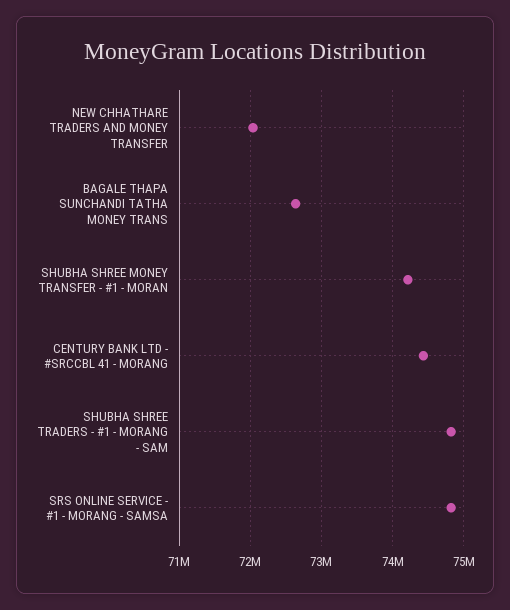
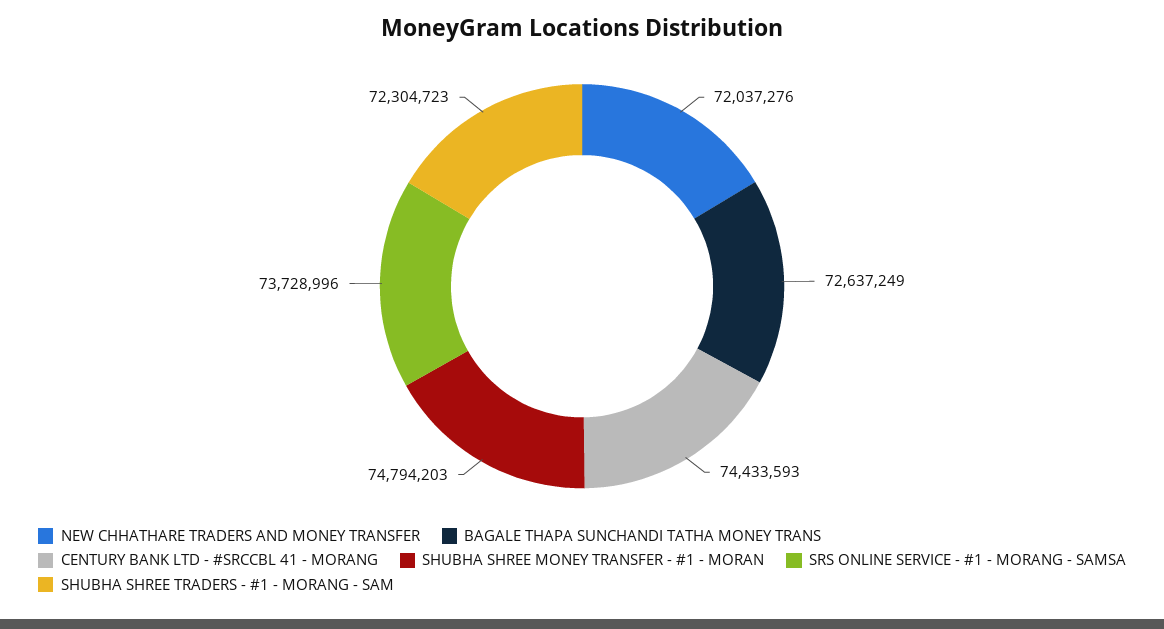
SHUBHA SHREE MONEY TRANSFER - #1 - MORAN: 74200000 -> 74794203
SHUBHA SHREE TRADERS - #1 - MORANG - SAM: 74800000 -> 72304723
SRS ONLINE SERVICE - #1 - MORANG - SAMSA: 74800000 -> 73728996

